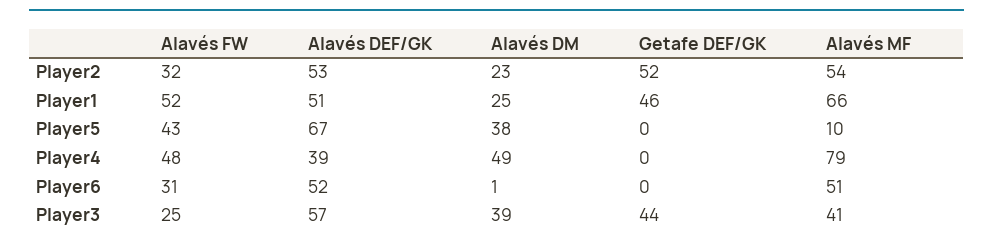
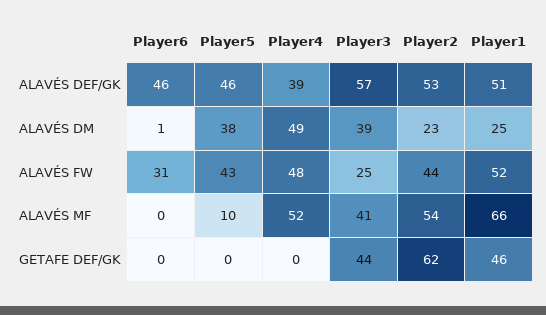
Alavés FW, Player2: 32 -> 44
Getafe DEF/GK, Player2: 52 -> 62
Alavés DEF/GK, Player5: 67 -> 46
Alavés MF, Player4: 79 -> 52
Alavés DEF/GK, Player6: 52 -> 46
Alavés MF, Player6: 51 -> 0

